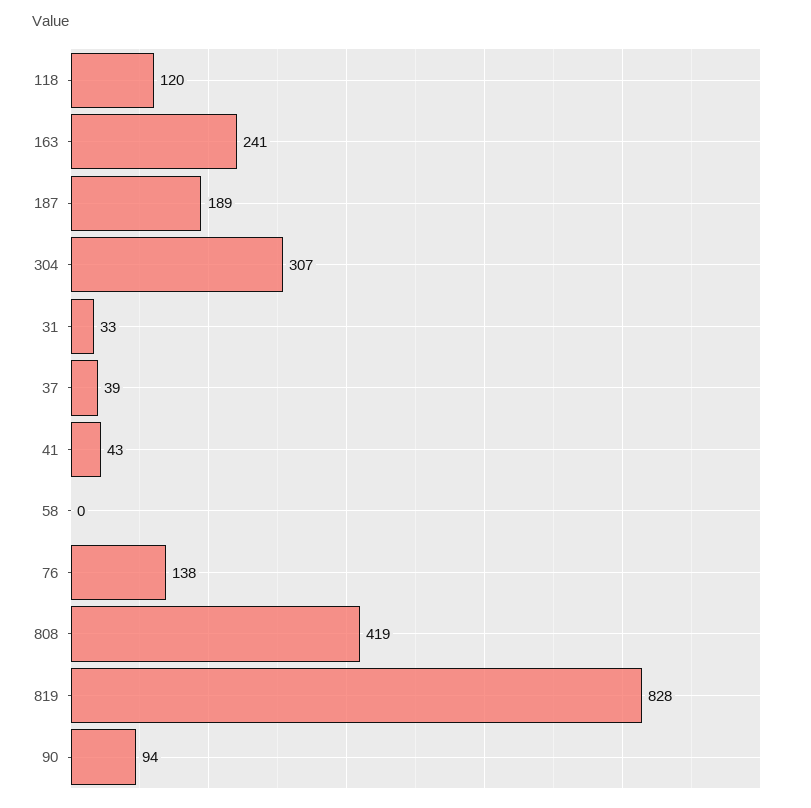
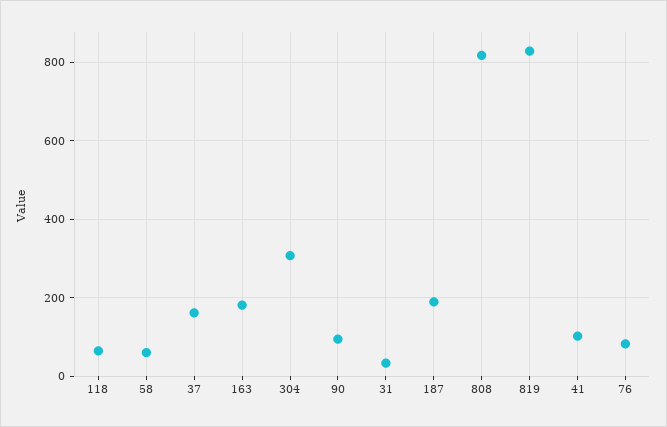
118: 120 -> 60
163: 241 -> 180
37: 39 -> 160
41: 43 -> 100
58: 0 -> 60
76: 138 -> 80
808: 419 -> 820

